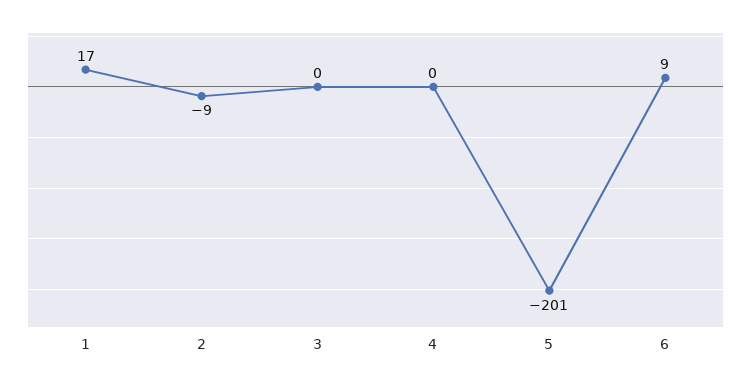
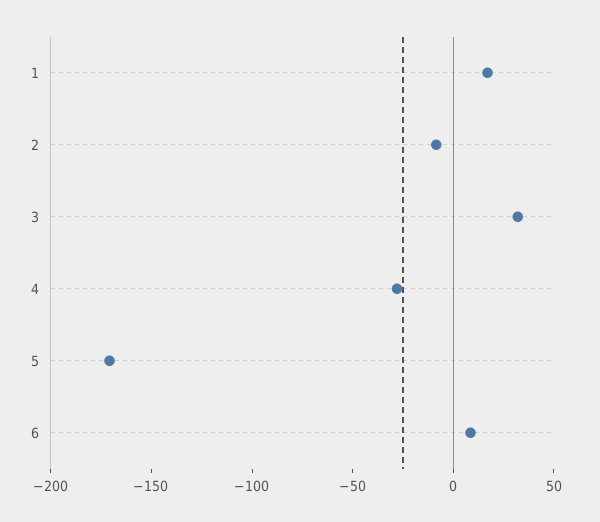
3: 0 -> 30
4: 0 -> -30
5: -201 -> -170

